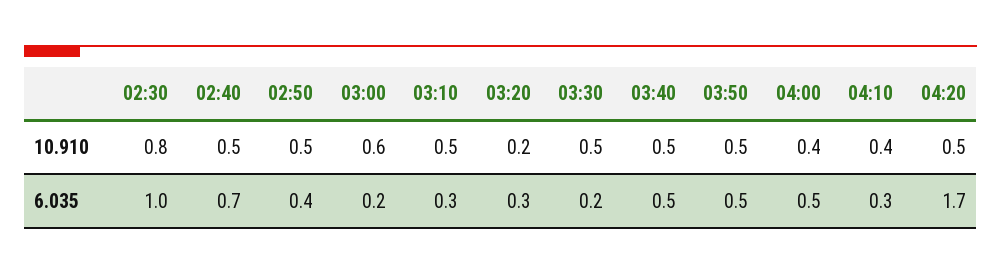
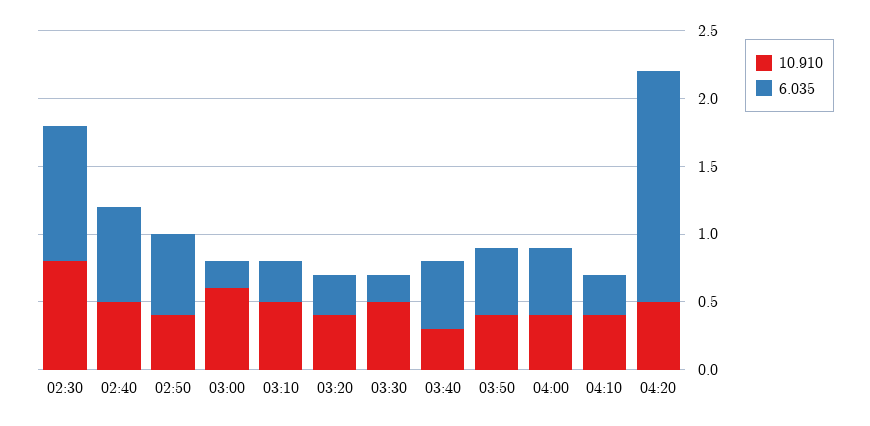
10.910, 02:50: 0.5 -> 0.4
10.910, 03:20: 0.2 -> 0.4
10.910, 03:40: 0.5 -> 0.3
10.910, 03:50: 0.5 -> 0.4
6.035, 02:50: 0.4 -> 0.6

